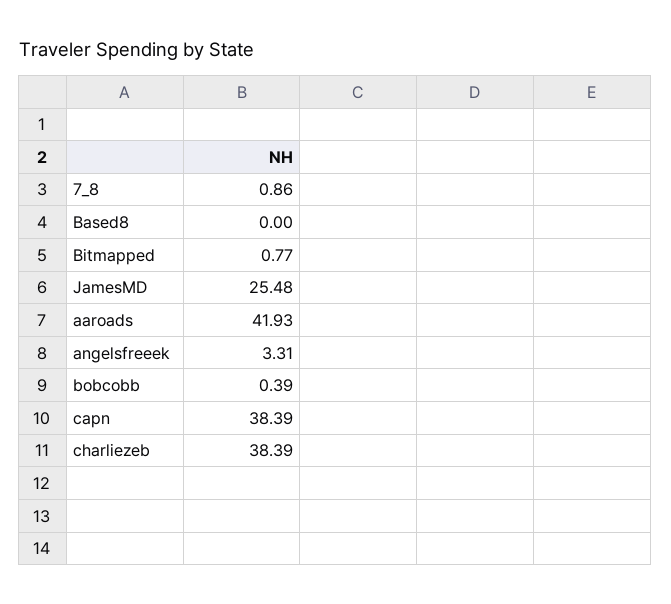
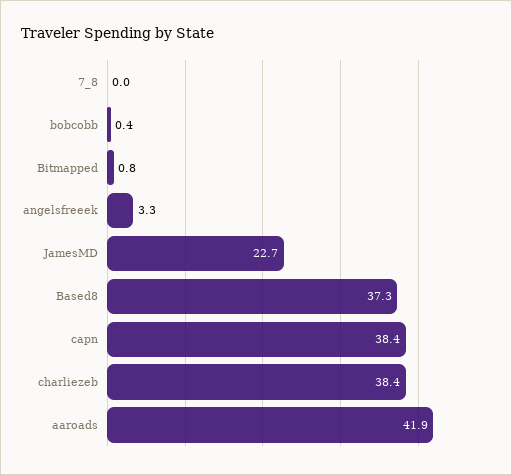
7_8: 0.86 -> 0
Based8: 0 -> 37.3
JamesMD: 25.48 -> 22.7

